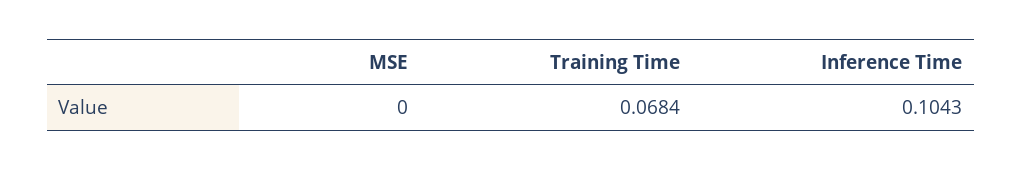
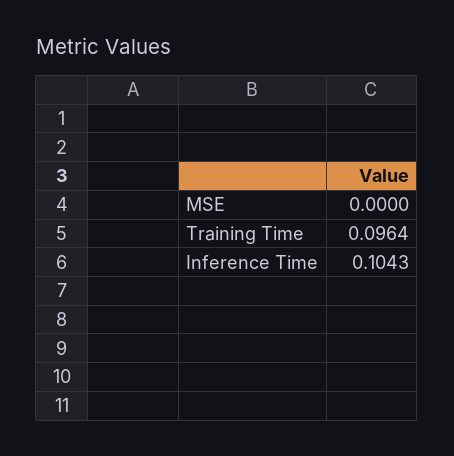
Training Time: 0.0684 -> 0.0964

